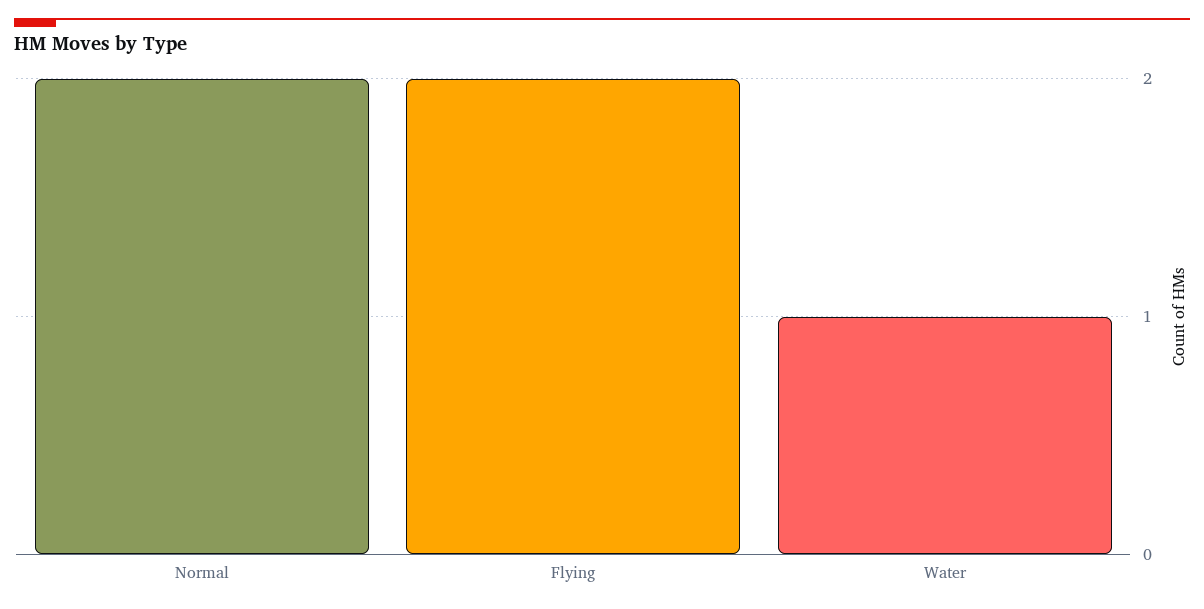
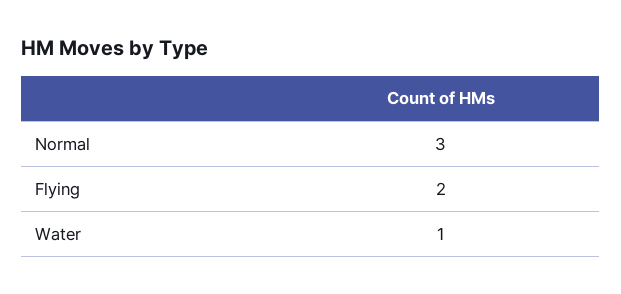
Normal: 2 -> 3

